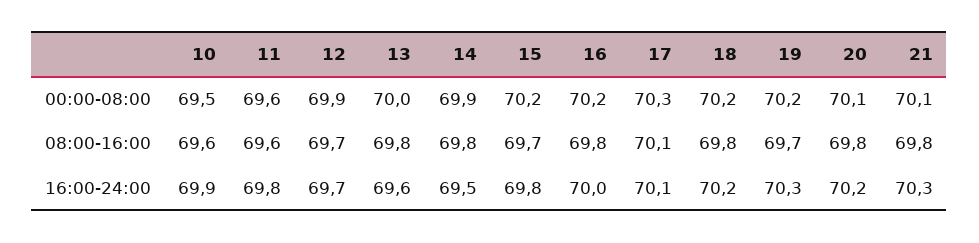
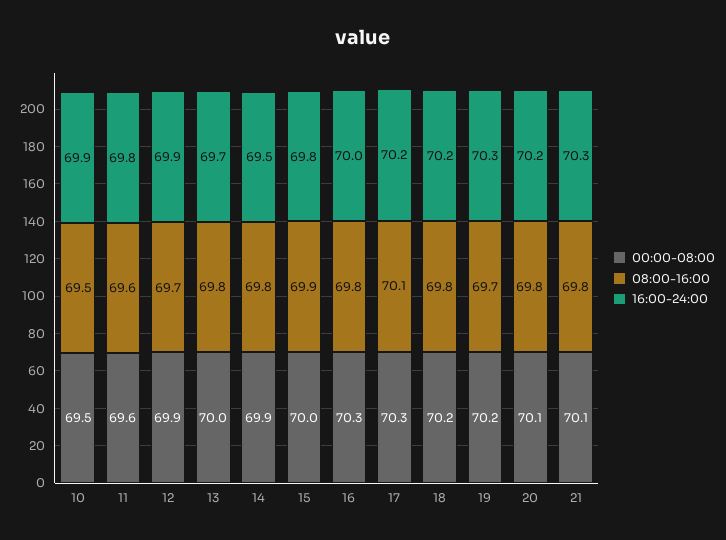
00:00-08:00, 15: 70.2 -> 70
00:00-08:00, 16: 70.2 -> 70.3
08:00-16:00, 10: 69.6 -> 69.5
08:00-16:00, 15: 69.7 -> 69.9
16:00-24:00, 12: 69.7 -> 69.9
16:00-24:00, 13: 69.6 -> 69.7
16:00-24:00, 17: 70.1 -> 70.2

